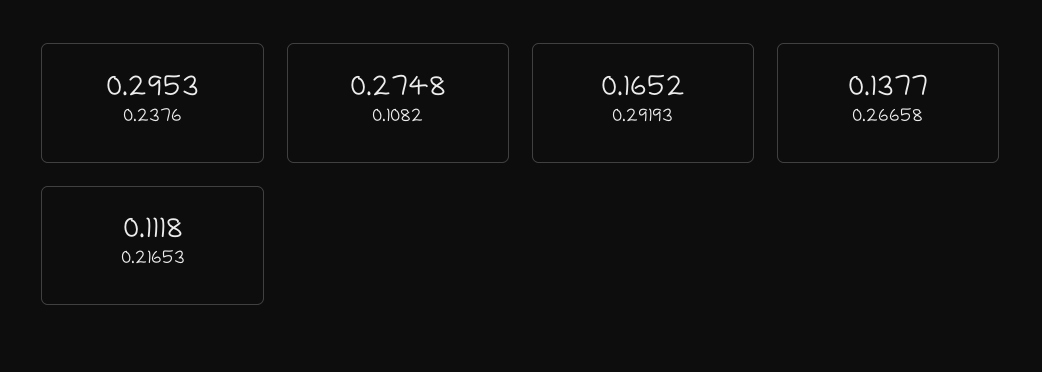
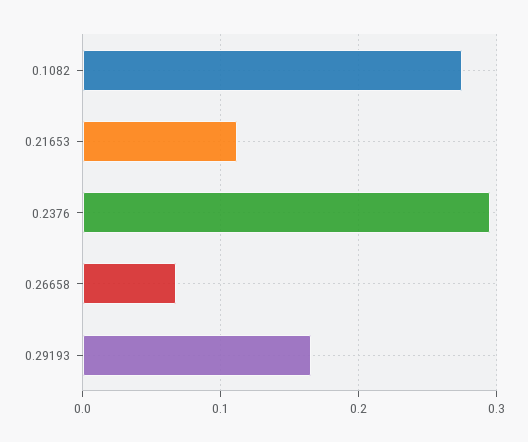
0.26658: 0.1377 -> 0.07

